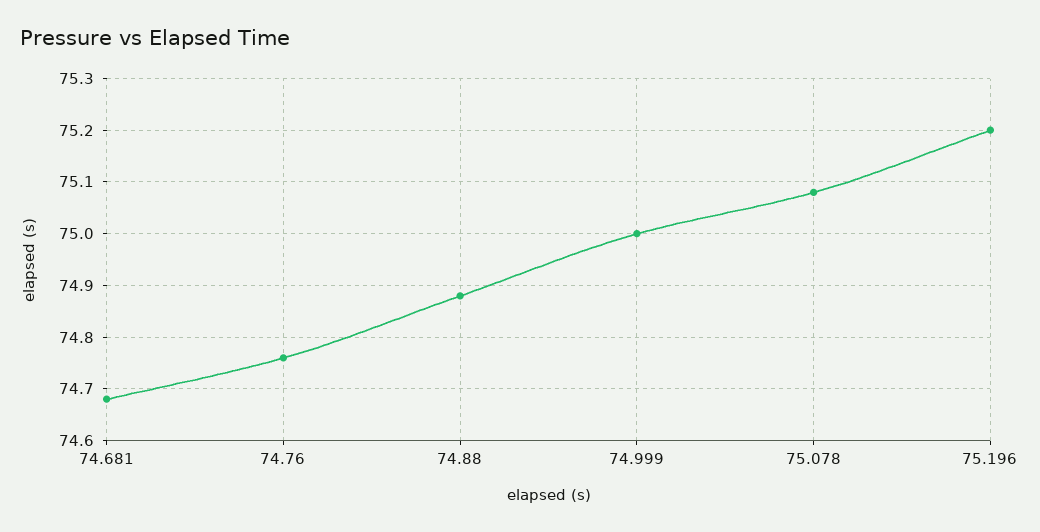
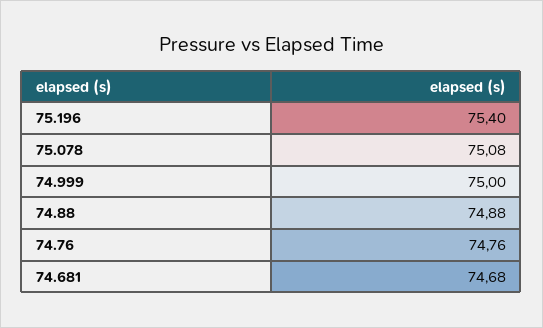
75.196: 75.2 -> 75.4

